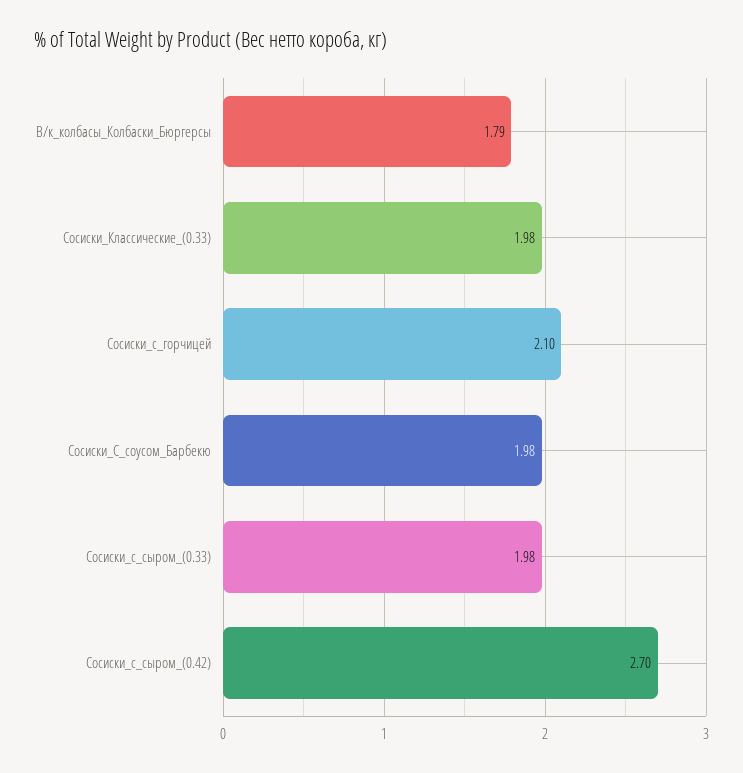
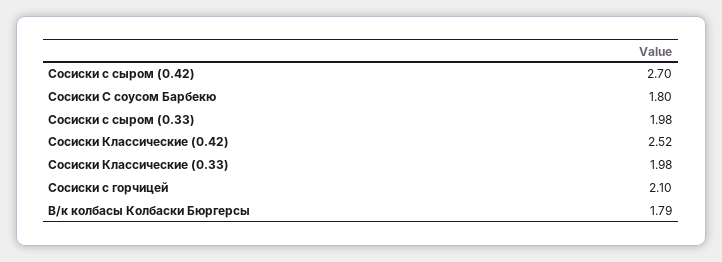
Сосиски_С_соусом_Барбекю: 1.98 -> 1.8
Сосиски Классические (0.42): none -> 2.52

